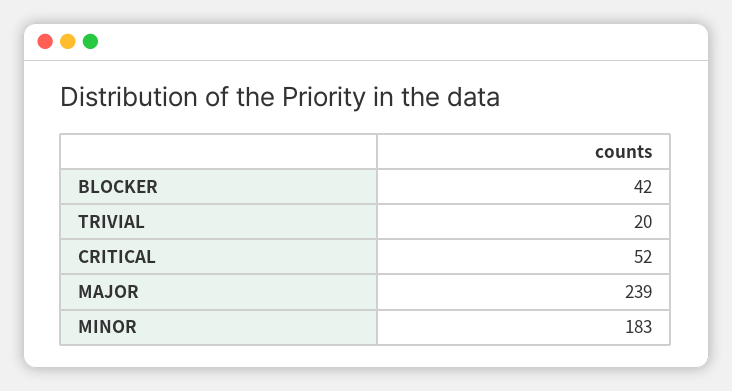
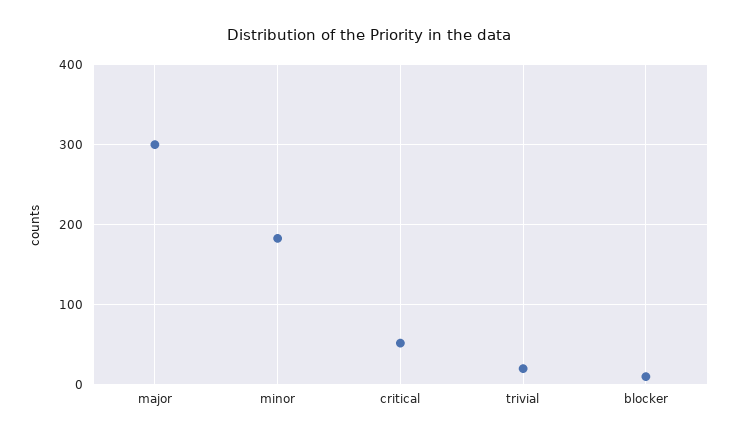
BLOCKER: 42 -> 10
MAJOR: 239 -> 300

